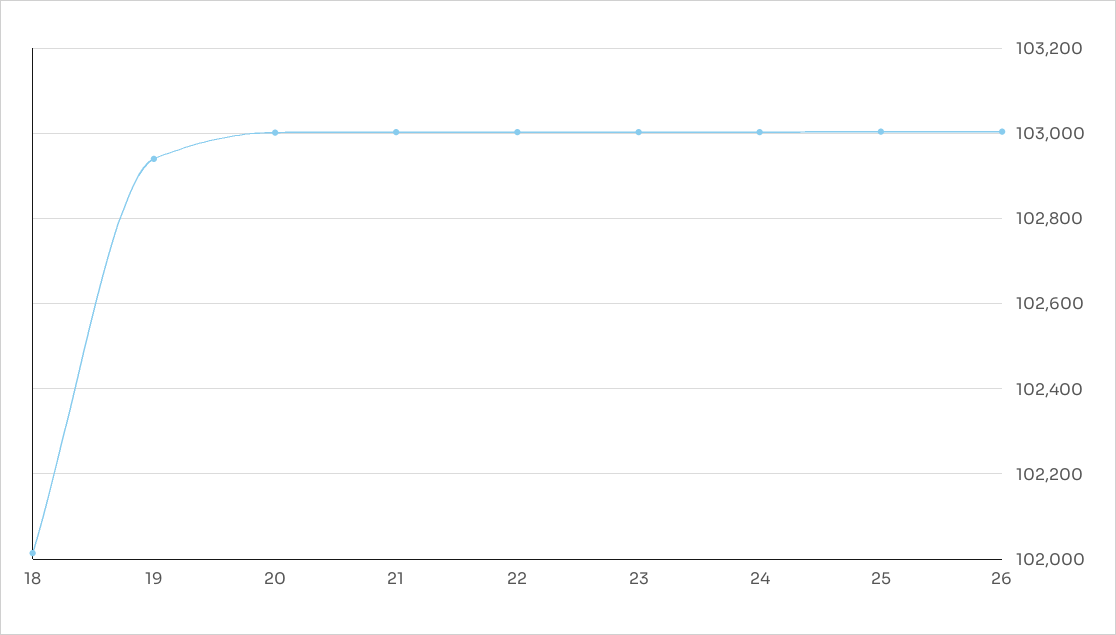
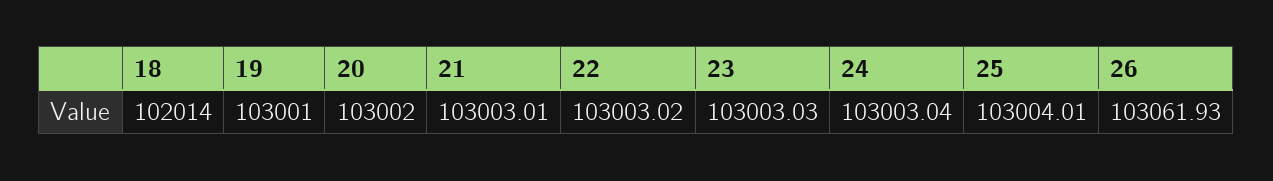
19: 102940 -> 103001
26: 103000 -> 103061.93

